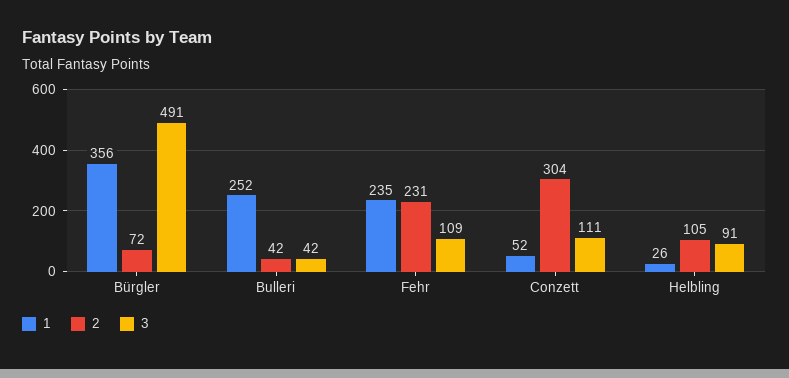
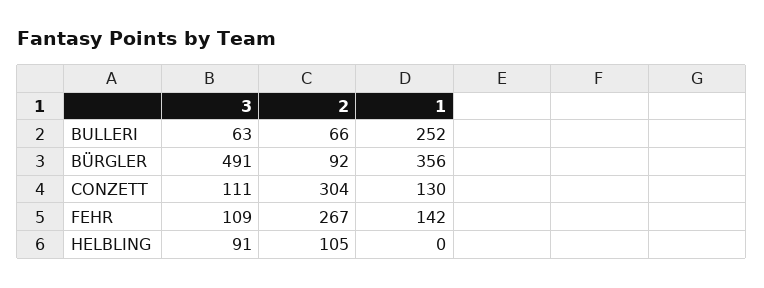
2, Bürgler: 72 -> 92
2, Bulleri: 42 -> 66
3, Bulleri: 42 -> 63
1, Fehr: 235 -> 142
2, Fehr: 231 -> 267
1, Conzett: 52 -> 130
1, Helbling: 26 -> 0

